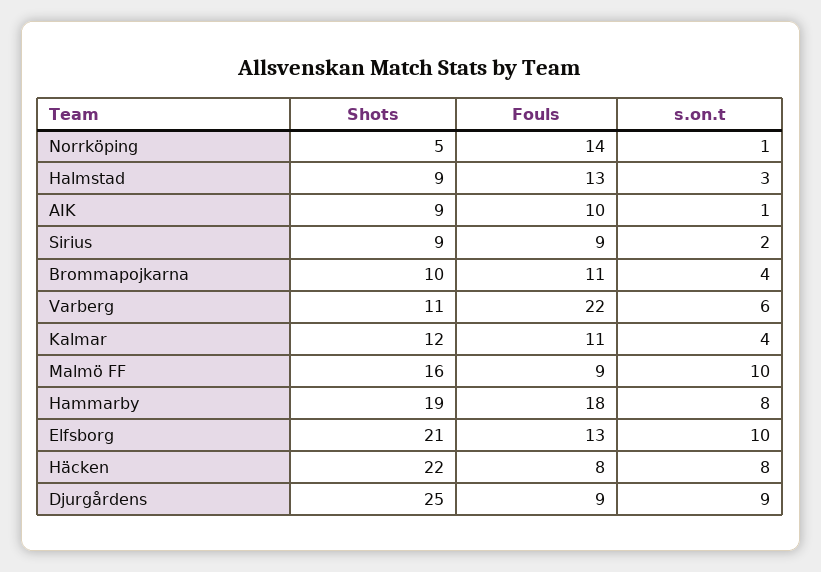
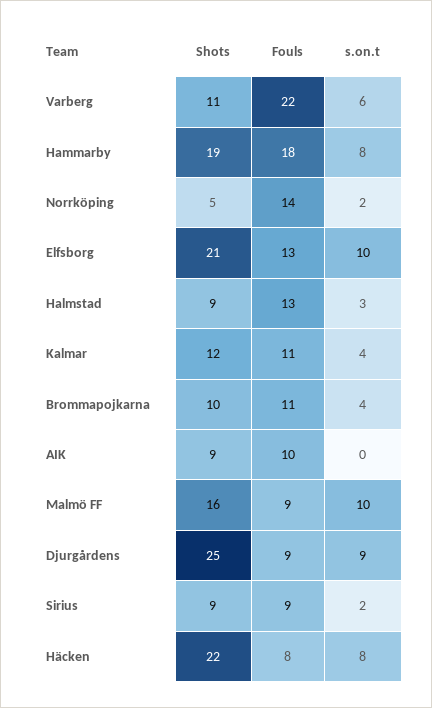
s.on.t, Norrköping: 1 -> 2
s.on.t, AIK: 1 -> 0

